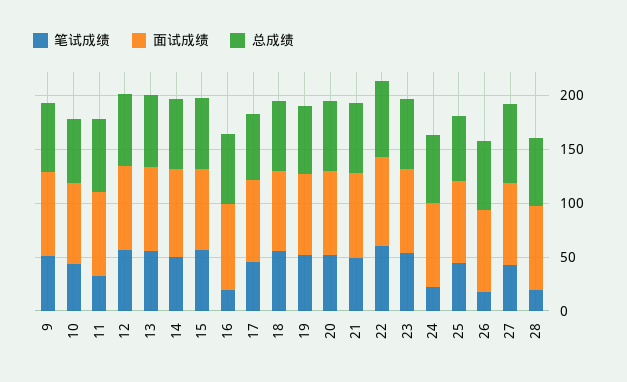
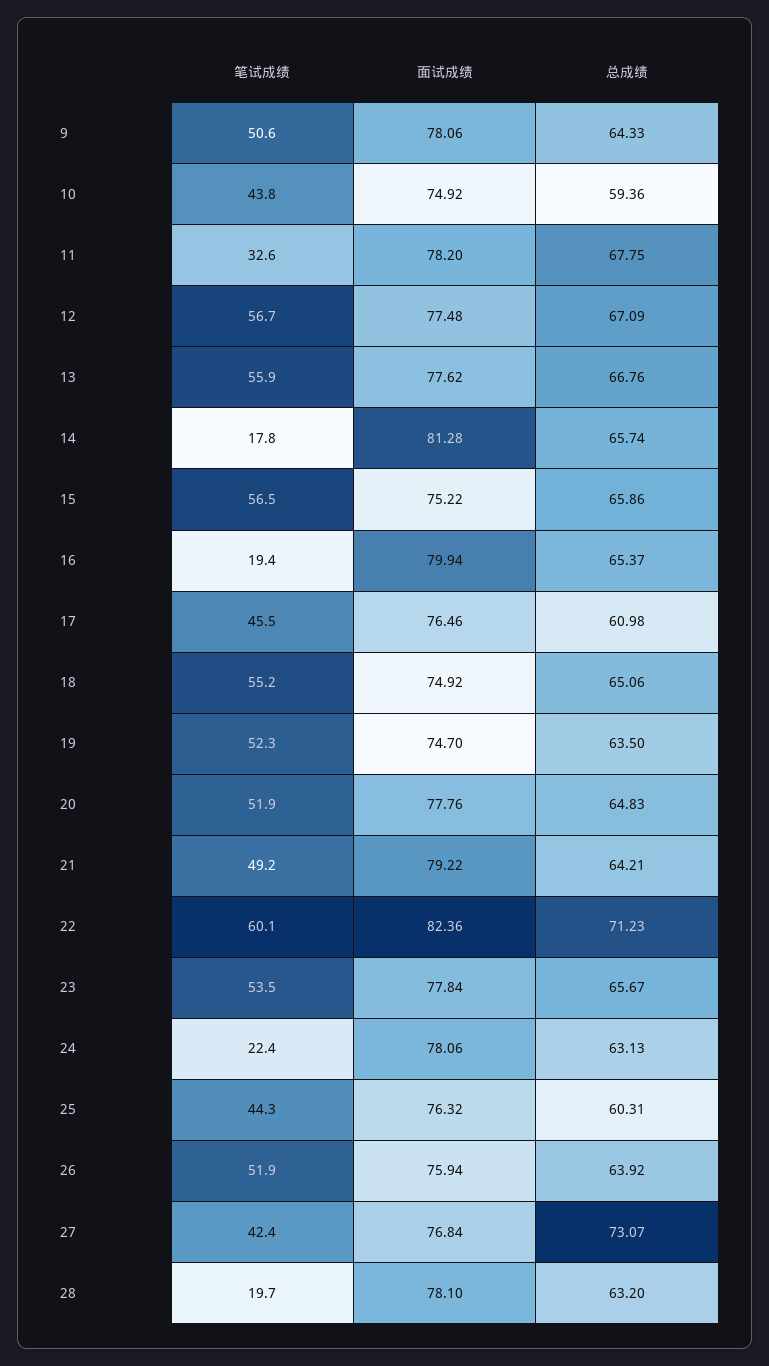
笔试成绩, 14: 50 -> 17.8
笔试成绩, 26: 20 -> 51.9

